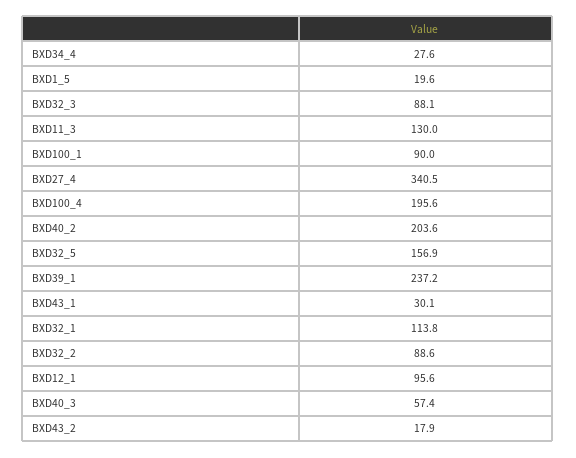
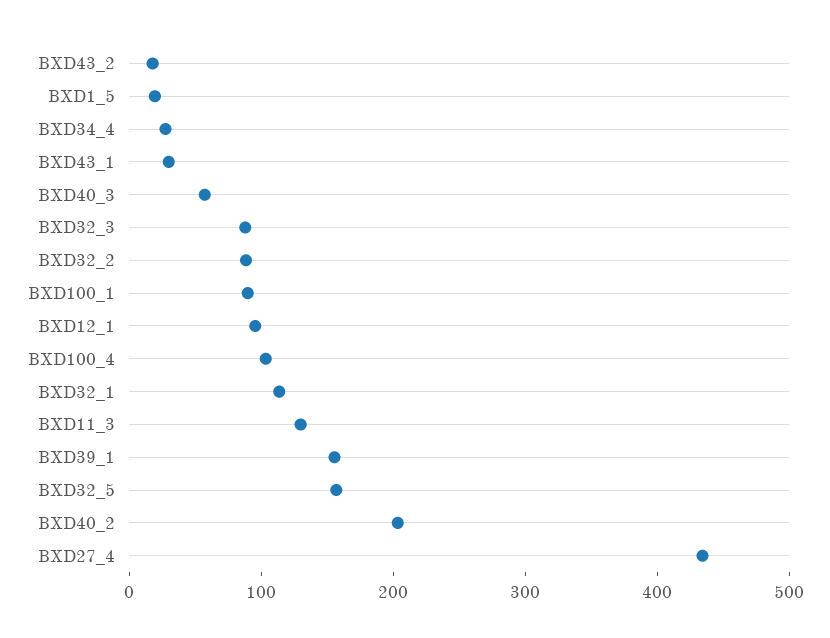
BXD27_4: 340.5 -> 440
BXD100_4: 195.6 -> 100
BXD39_1: 237.2 -> 160

